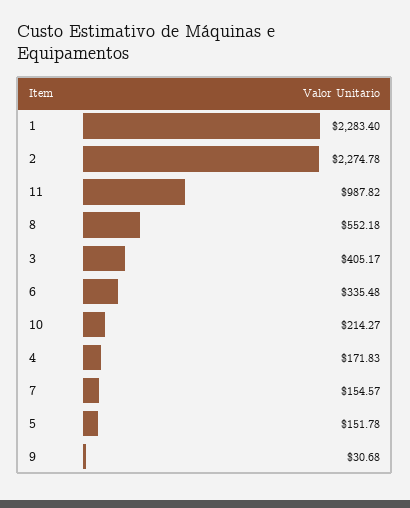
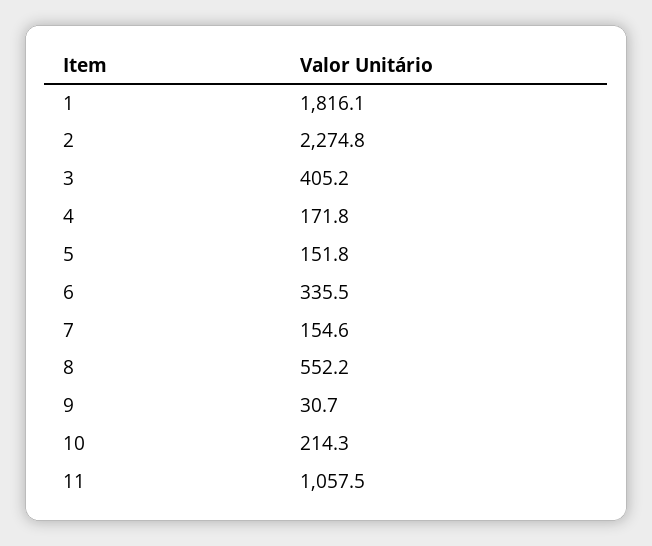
1: 2283.4 -> 1816.1
11: 987.82 -> 1057.5

